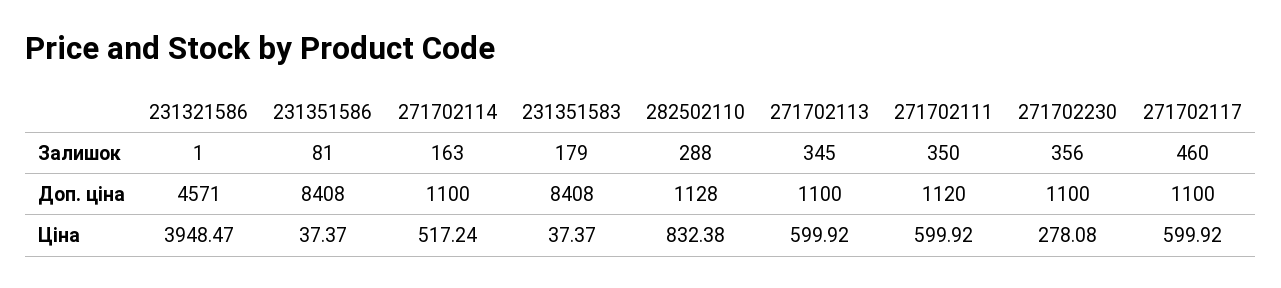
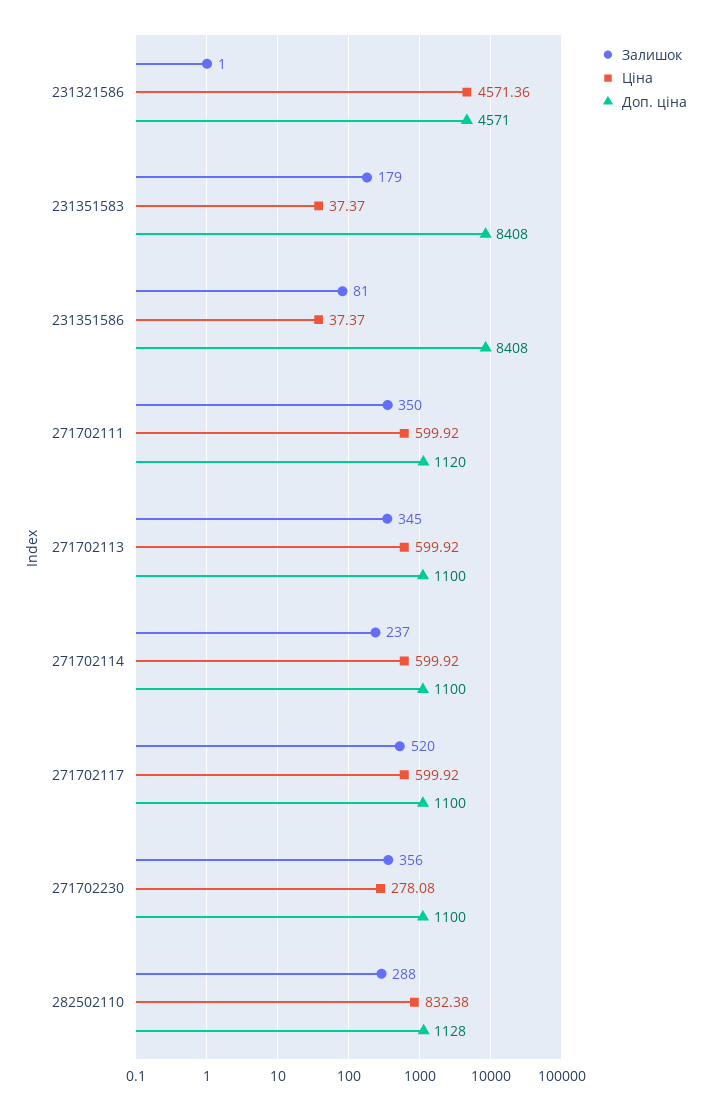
Залишок, 271702114: 163 -> 237
Залишок, 271702117: 460 -> 520
Ціна, 231321586: 3948.47 -> 4571.36
Ціна, 271702114: 517.24 -> 599.92

